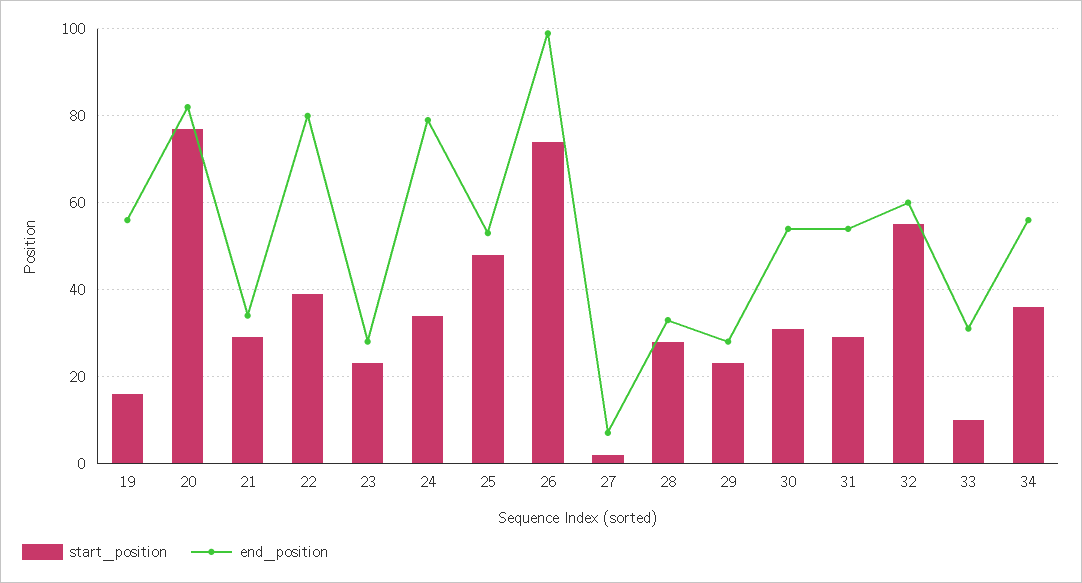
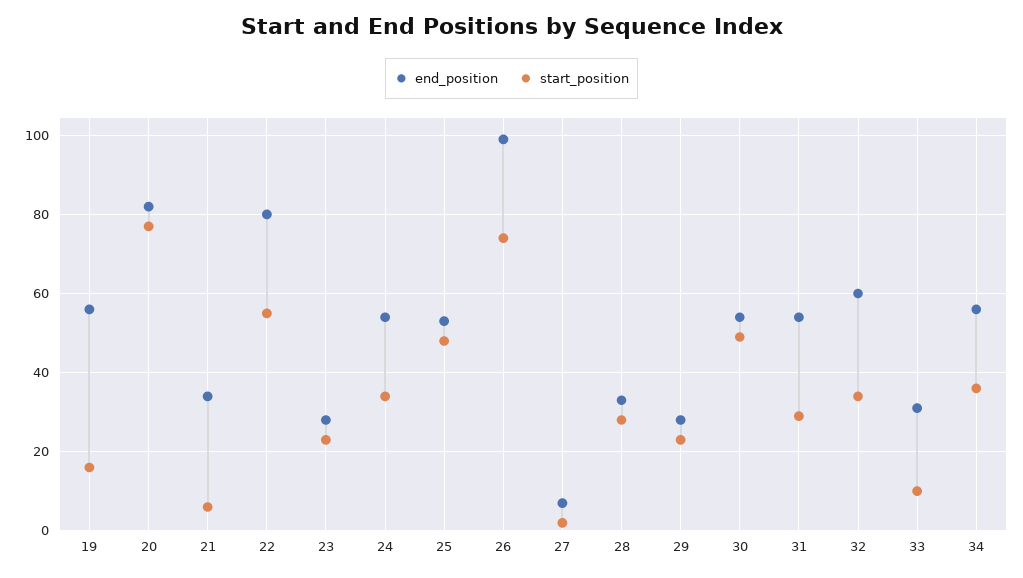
start_position, 21: 30 -> 5
start_position, 22: 40 -> 55
end_position, 24: 80 -> 55
start_position, 30: 30 -> 50
start_position, 32: 55 -> 35

